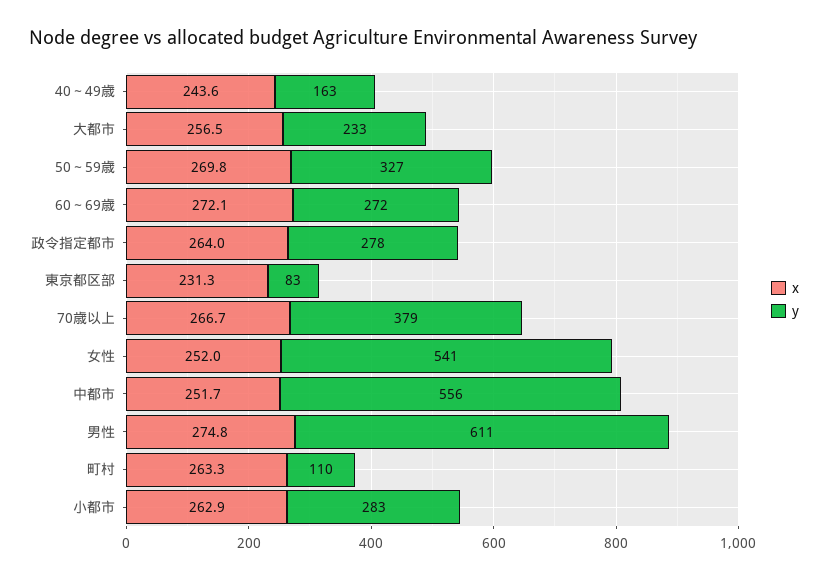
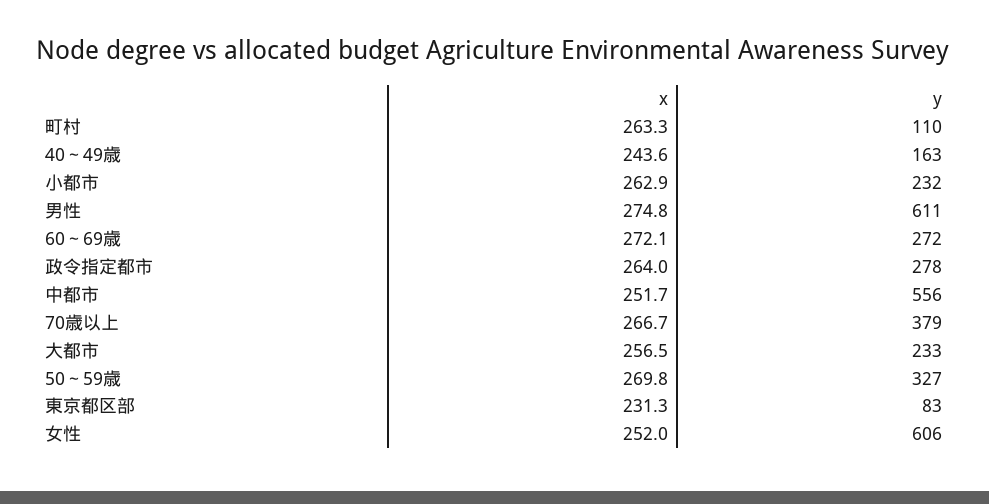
y, 女性: 541 -> 606
y, 小都市: 283 -> 232

